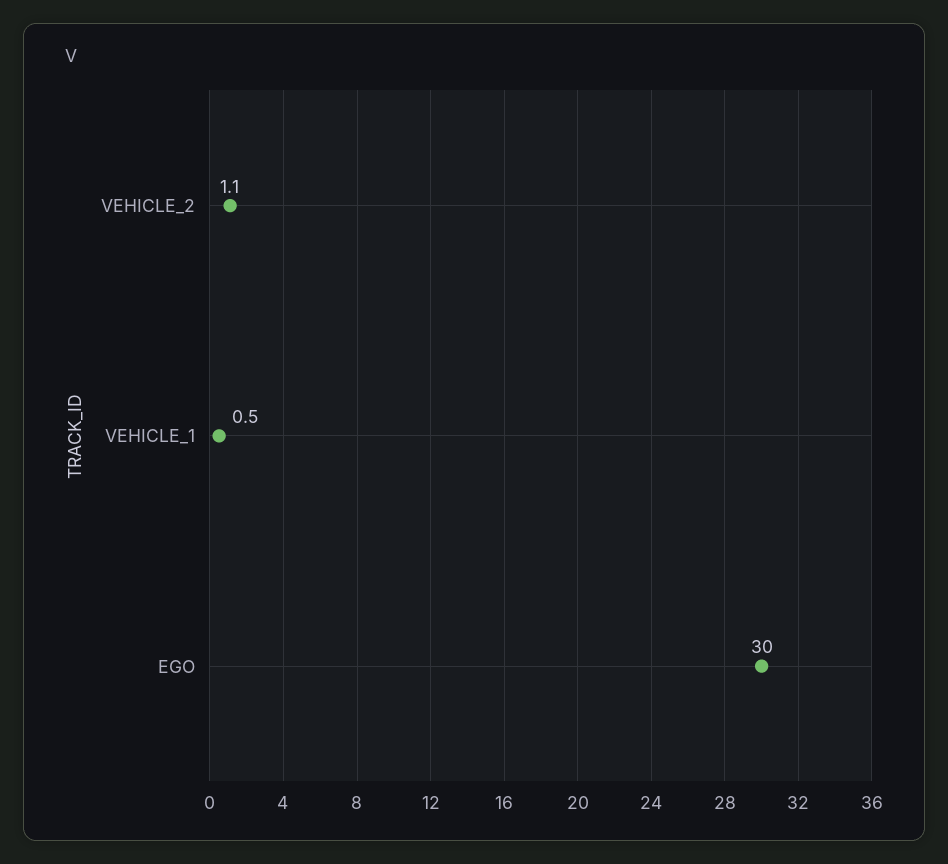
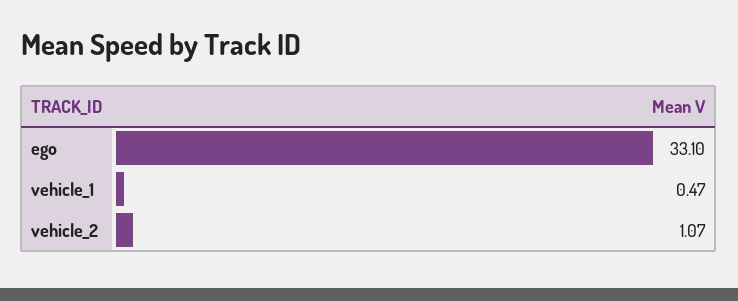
EGO: 30 -> 33.1

